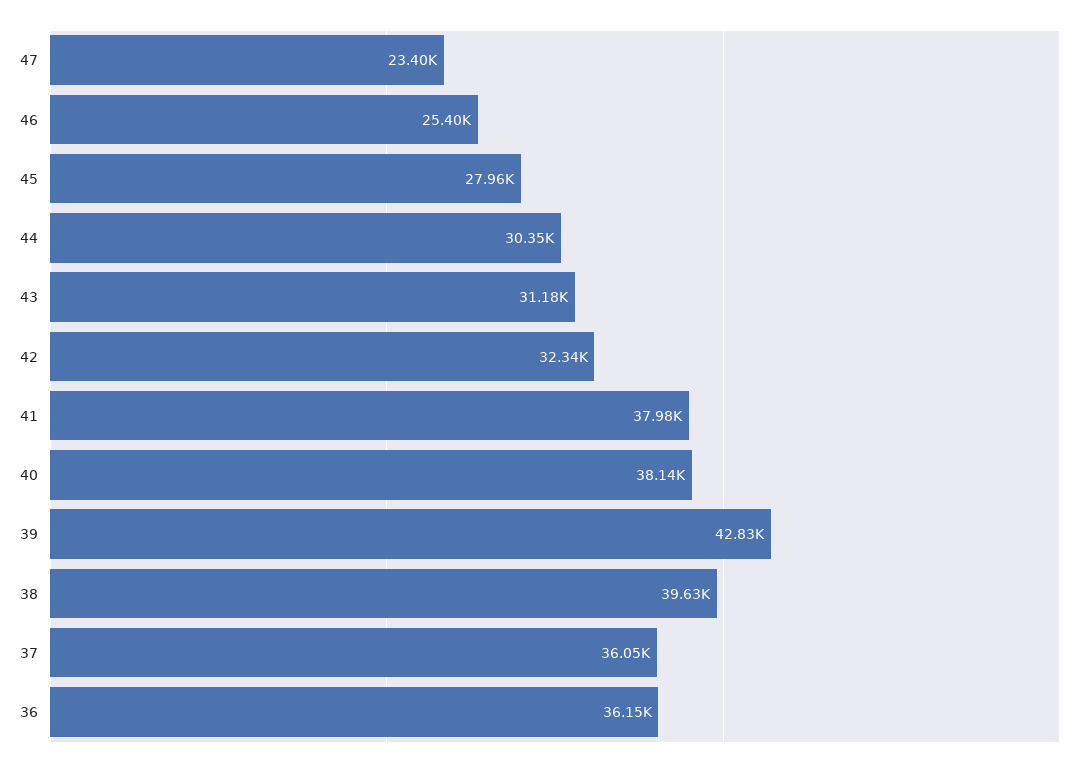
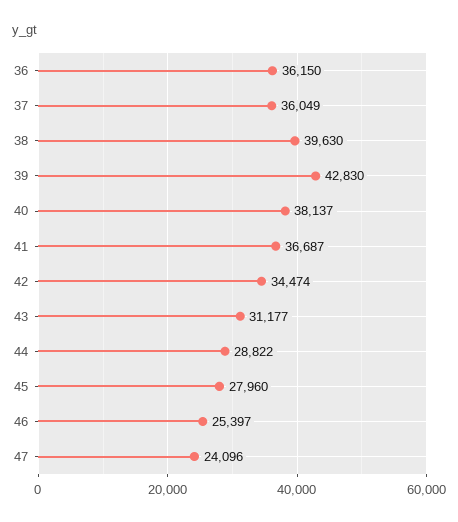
47: 23400 -> 24096
44: 30350 -> 28822
42: 32340 -> 34474
41: 37980 -> 36687

